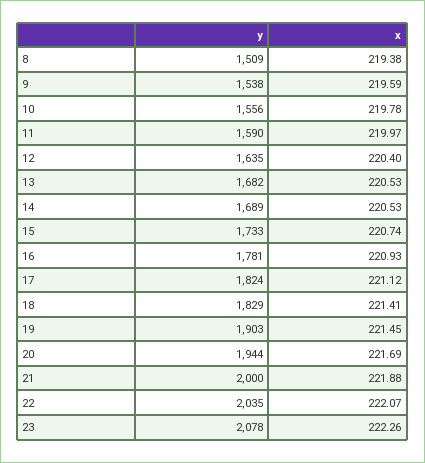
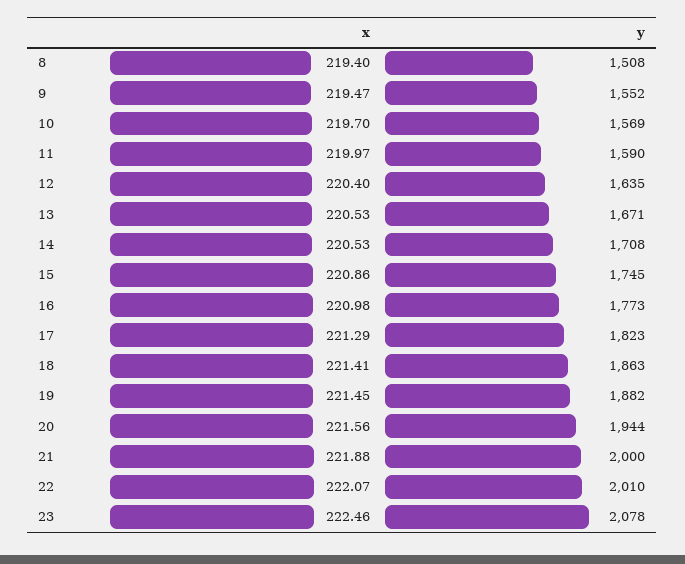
y, 8: 1509 -> 1508
x, 8: 219.38 -> 219.4
y, 9: 1538 -> 1552
x, 9: 219.59 -> 219.47
y, 10: 1556 -> 1569
x, 10: 219.78 -> 219.7
y, 13: 1682 -> 1671
y, 14: 1689 -> 1708
y, 15: 1733 -> 1745
x, 15: 220.74 -> 220.86
y, 16: 1781 -> 1773
x, 16: 220.93 -> 220.98
y, 17: 1824 -> 1823
x, 17: 221.12 -> 221.29
y, 18: 1829 -> 1863
y, 19: 1903 -> 1882
x, 20: 221.69 -> 221.56
y, 22: 2035 -> 2010
x, 23: 222.26 -> 222.46

